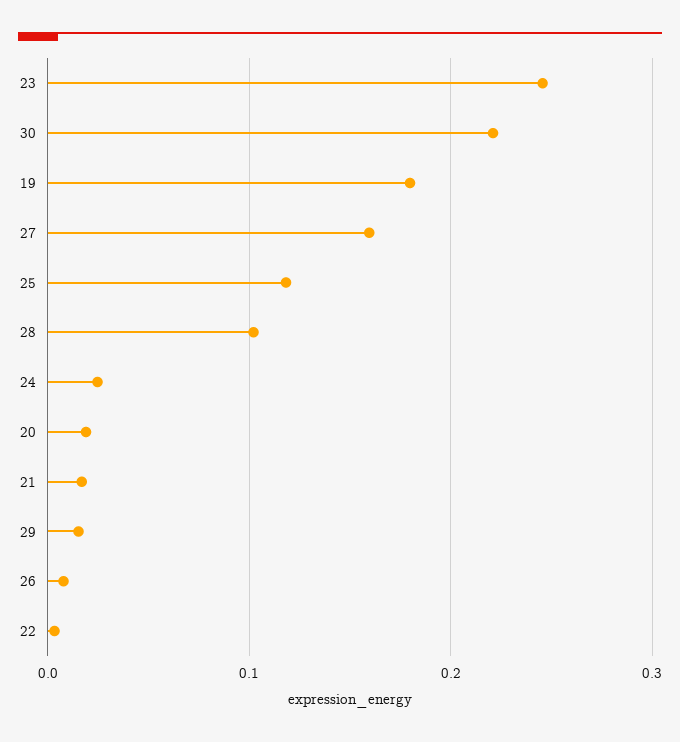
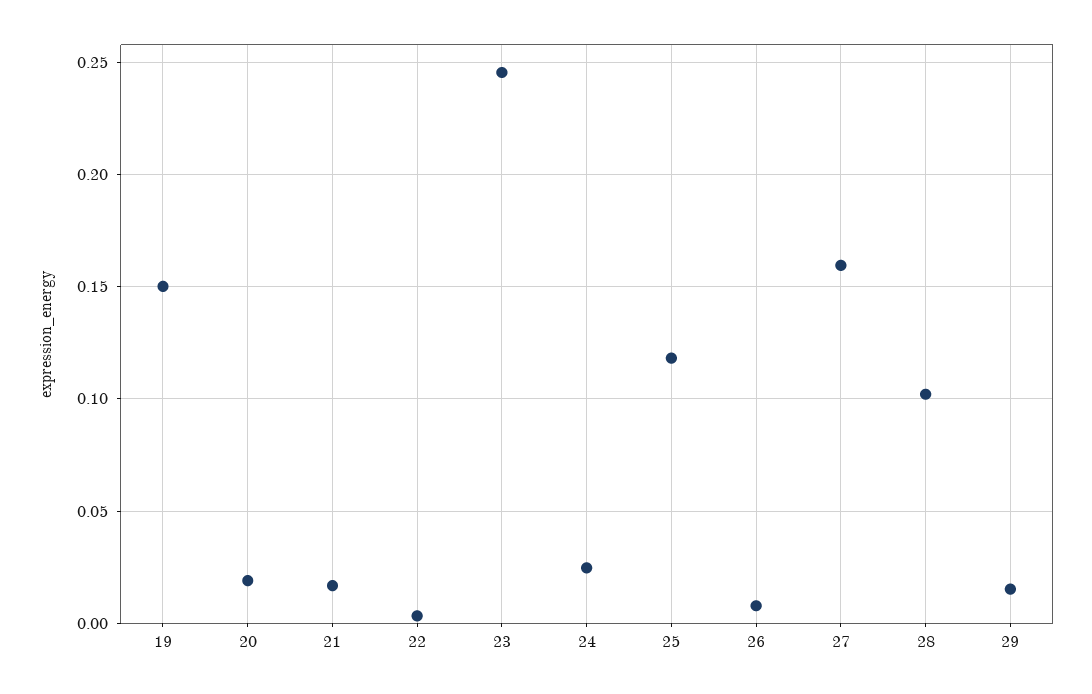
30: 0.22 -> none
19: 0.18 -> 0.15

